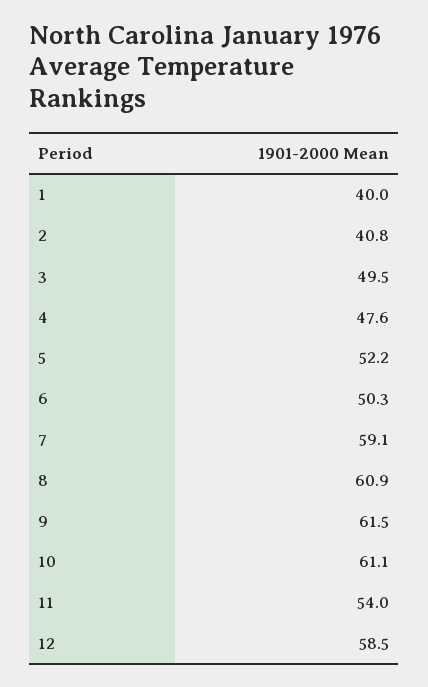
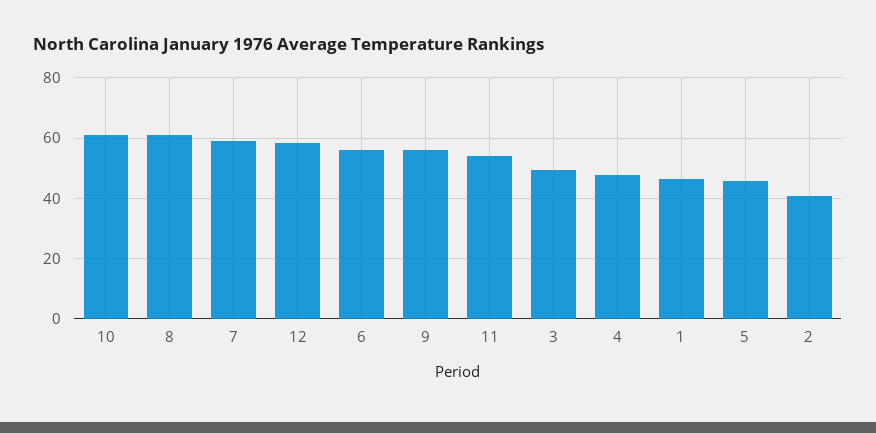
1: 40 -> 46
5: 52.2 -> 46
6: 50.3 -> 56
9: 61.5 -> 56

